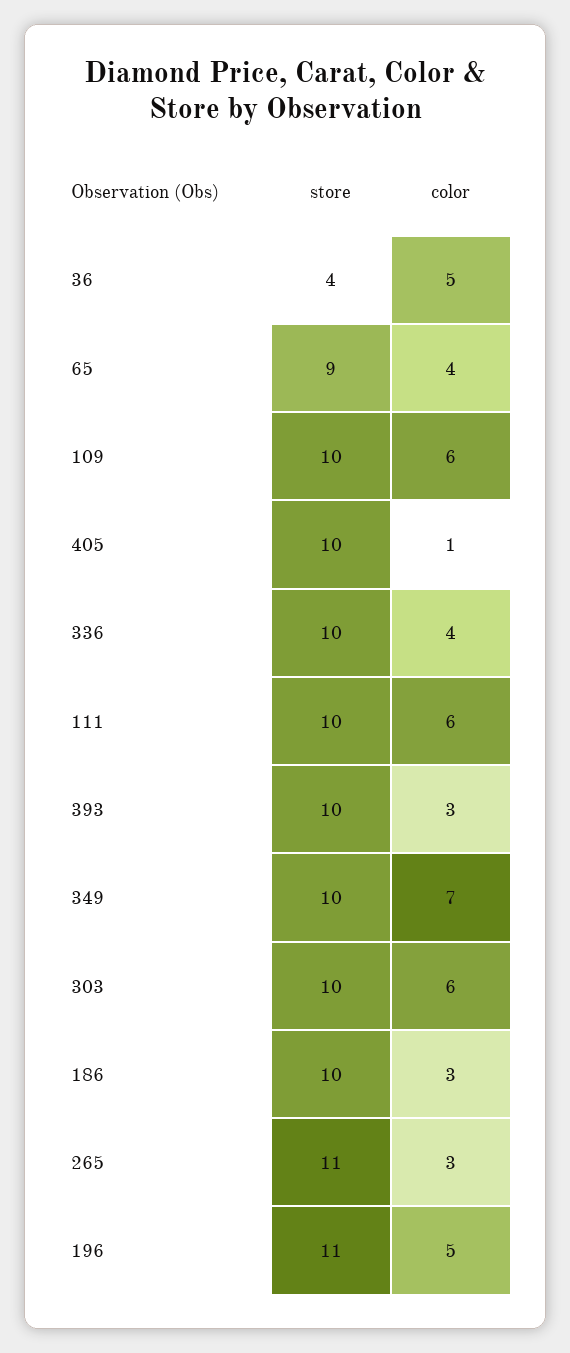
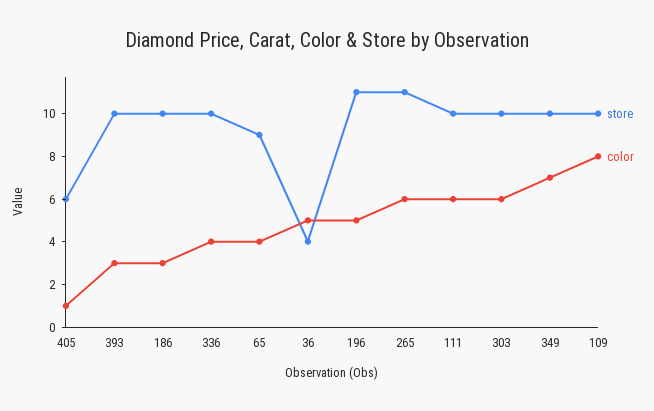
color, 109: 6 -> 8
store, 405: 10 -> 6
color, 265: 3 -> 6

